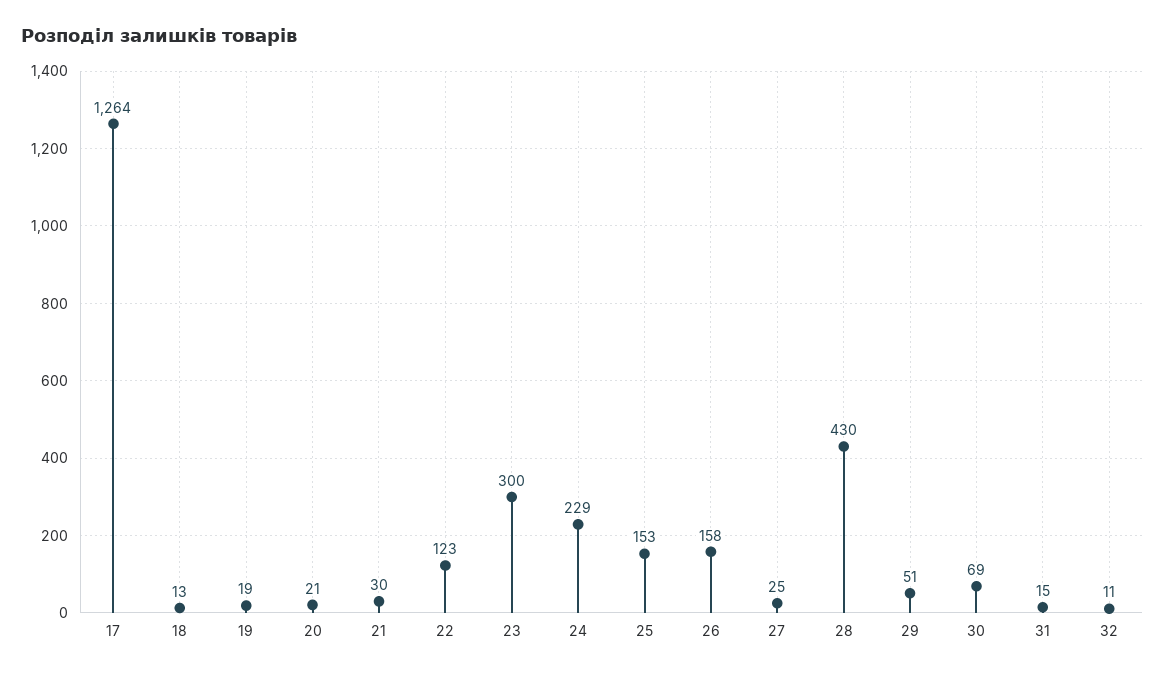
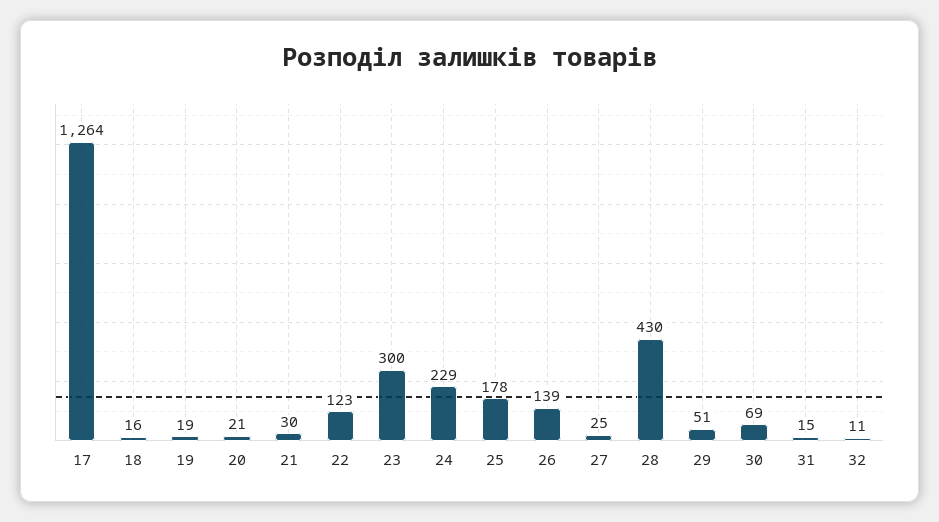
18: 13 -> 16
25: 153 -> 178
26: 158 -> 139

